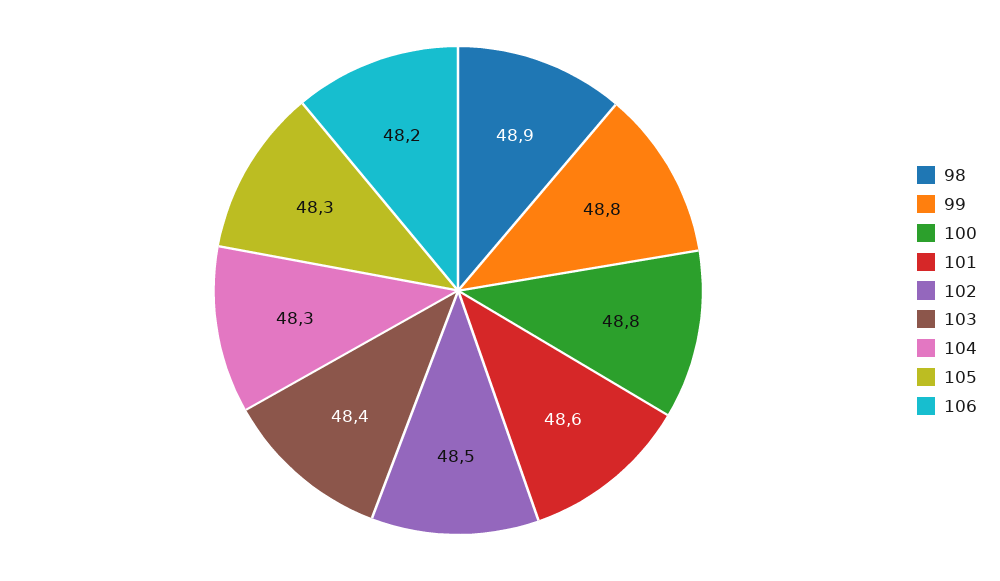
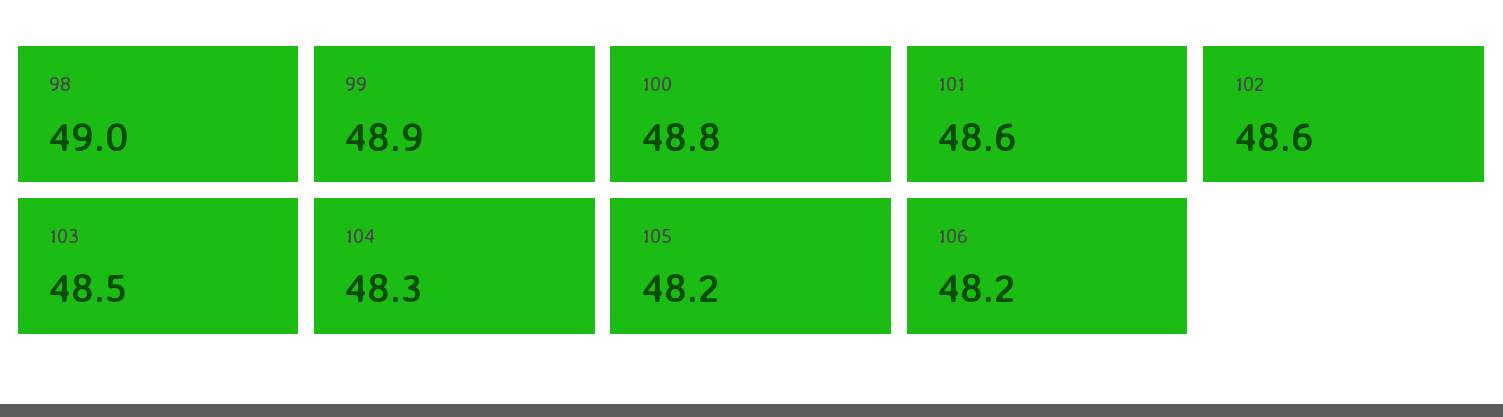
98: 48.9 -> 49
99: 48.8 -> 48.9
102: 48.5 -> 48.6
103: 48.4 -> 48.5
105: 48.3 -> 48.2

